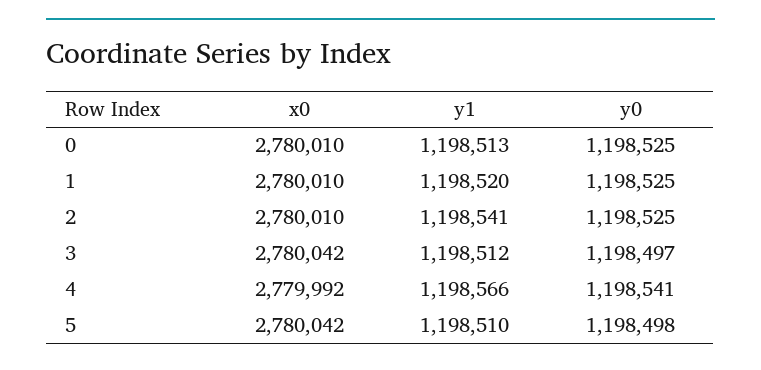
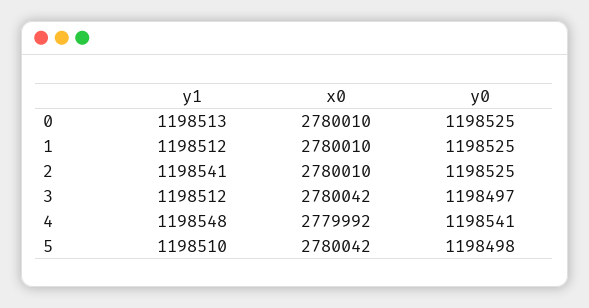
y1, 1: 1198520 -> 1198512
y1, 4: 1198566 -> 1198548

